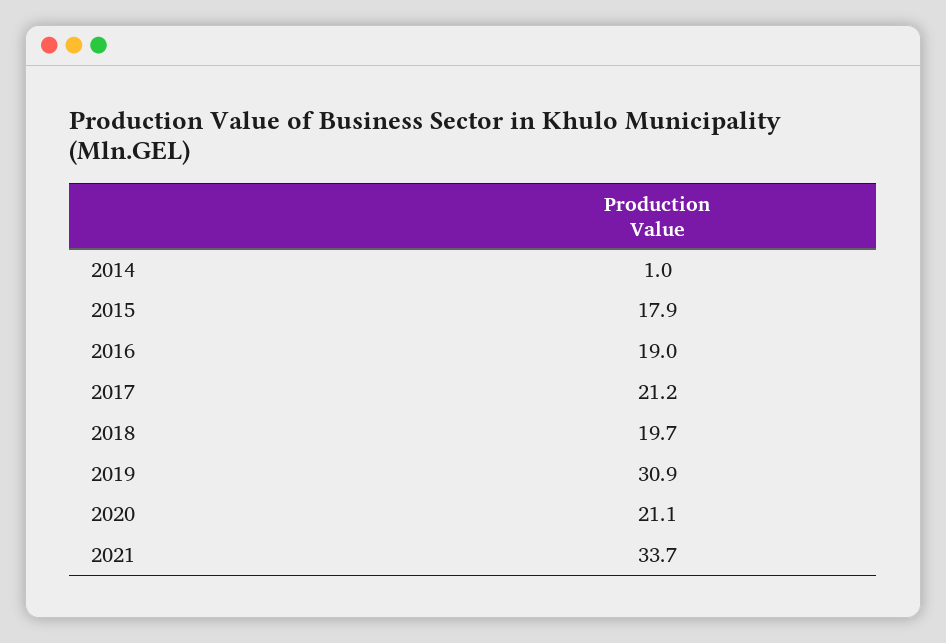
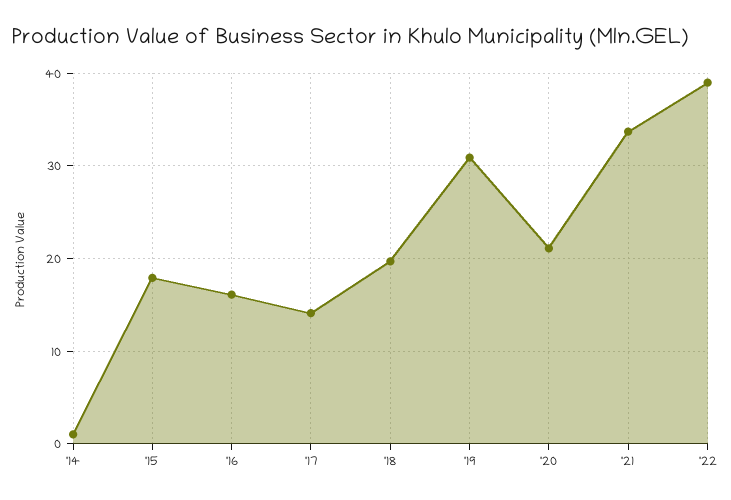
2016: 19 -> 16
2017: 21.2 -> 14
'22: none -> 39

